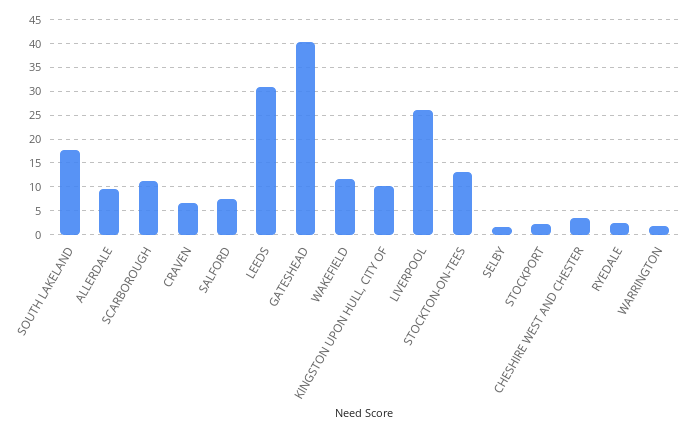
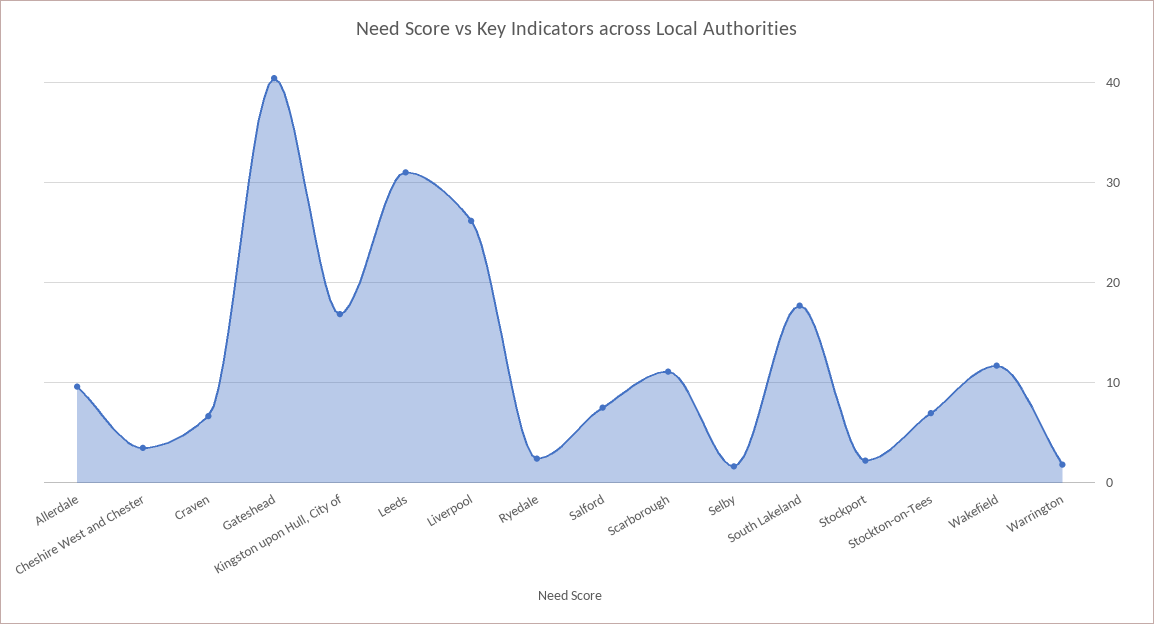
KINGSTON UPON HULL, CITY OF: 10 -> 17
STOCKTON-ON-TEES: 12.5 -> 7

